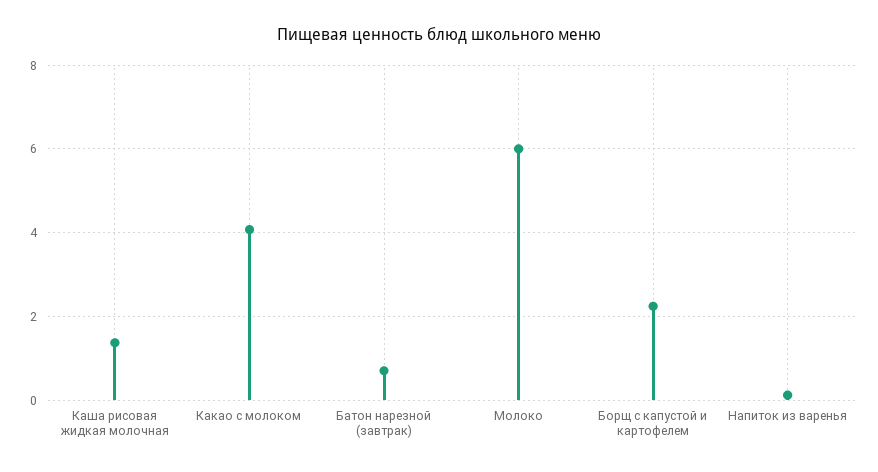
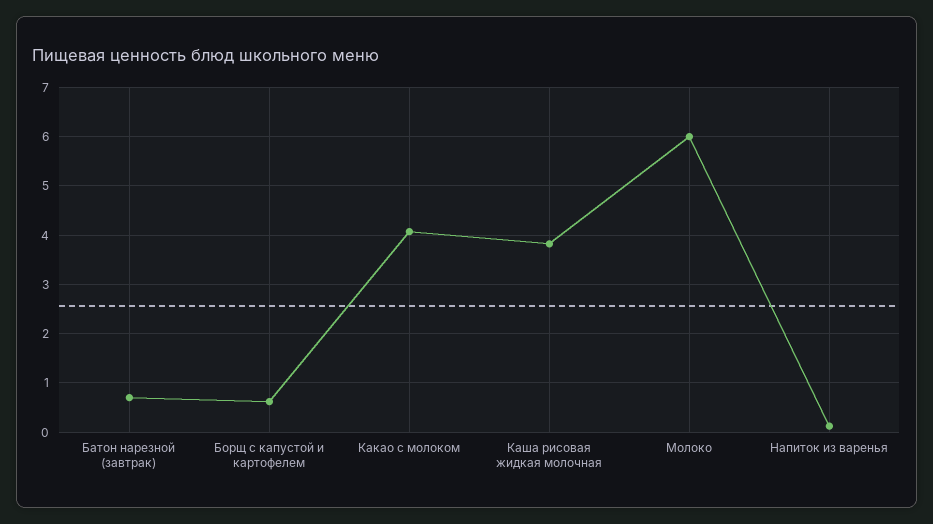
Каша рисовая жидкая молочная: 1.4 -> 3.8
Борщ с капустой и картофелем: 2.2 -> 0.6

